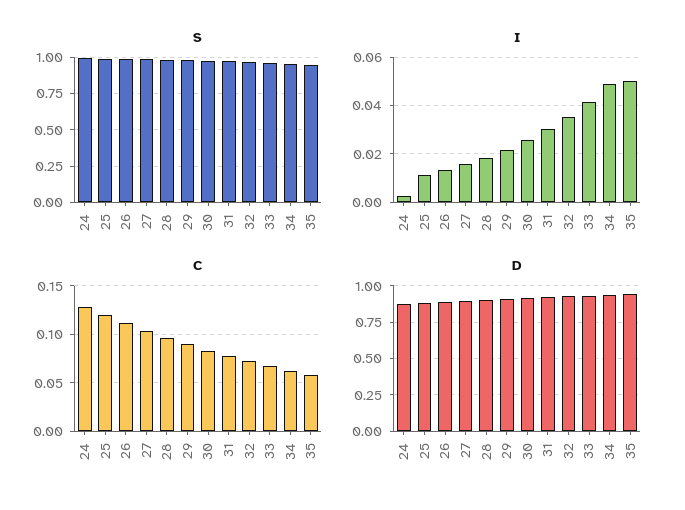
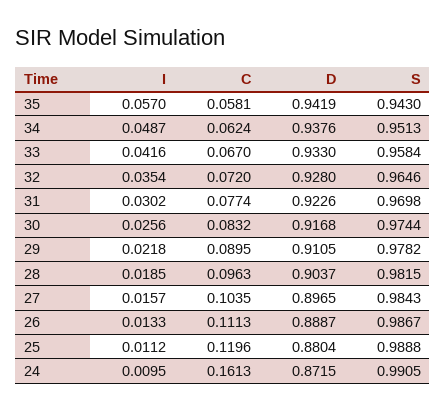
I, 24: 0.0025 -> 0.0095
I, 35: 0.05 -> 0.057
C, 24: 0.13 -> 0.1613

